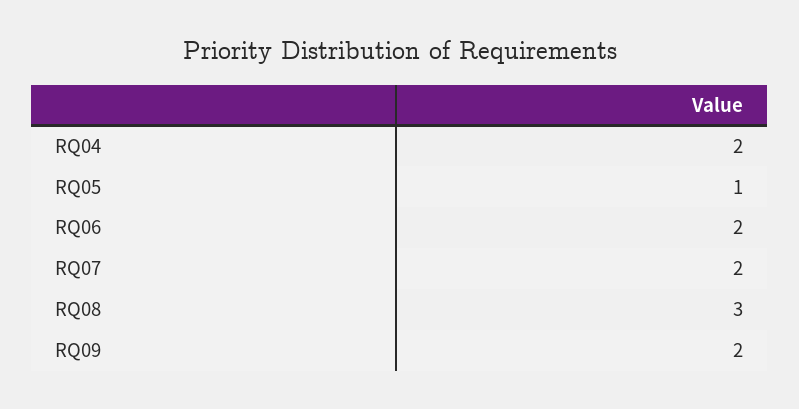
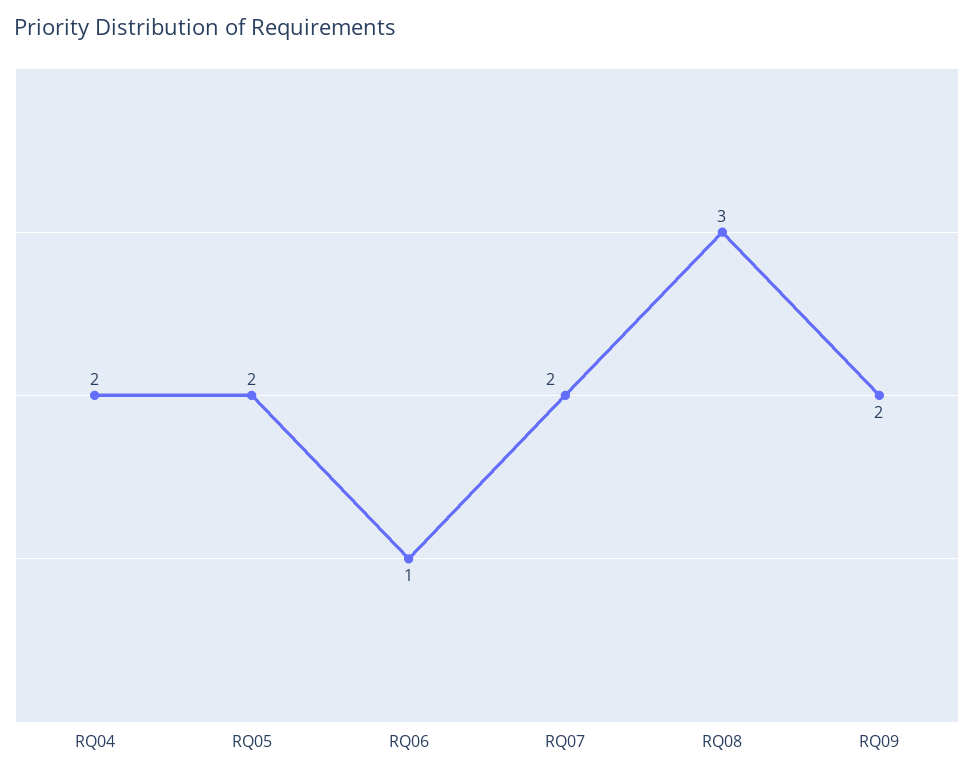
RQ05: 1 -> 2
RQ06: 2 -> 1

